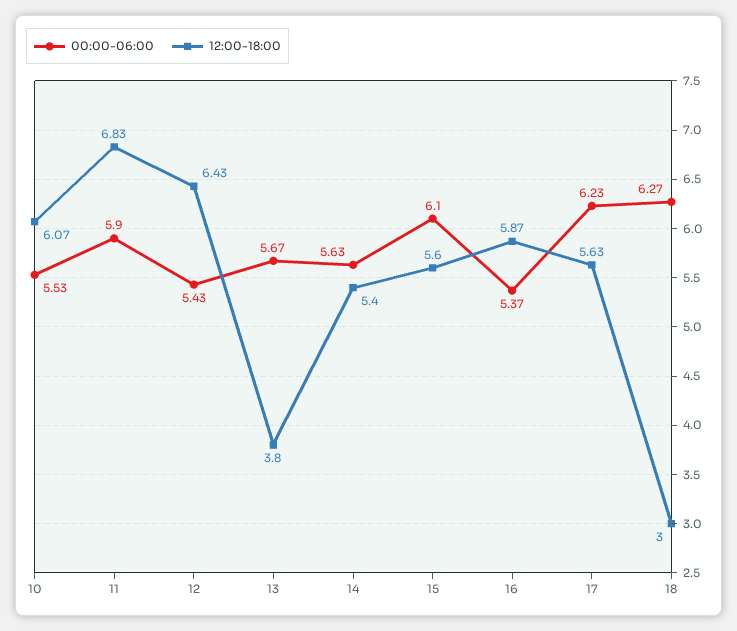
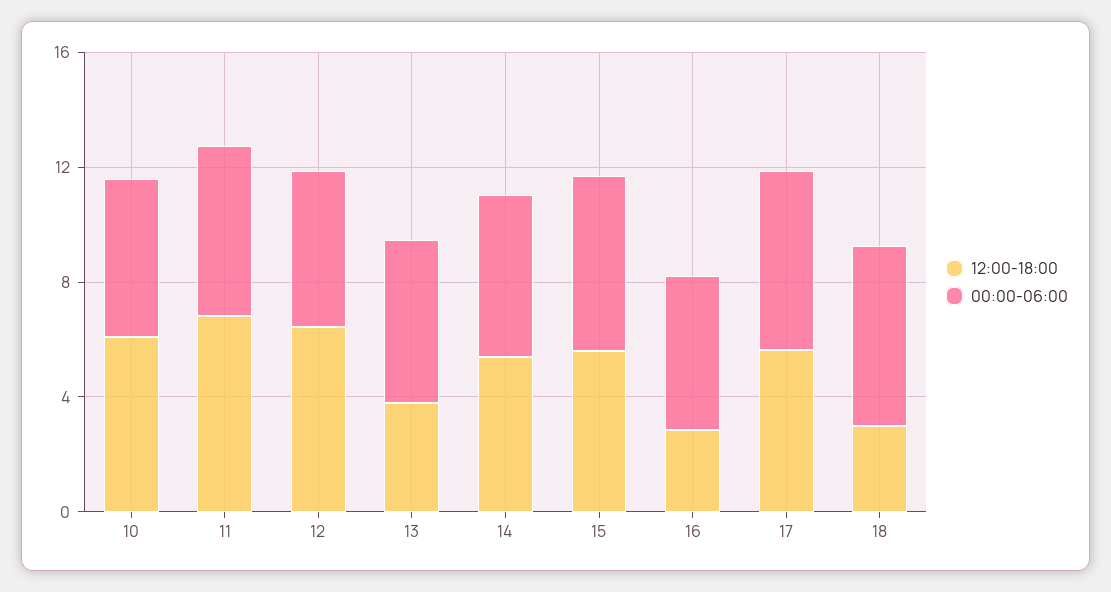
12:00-18:00, 16: 5.87 -> 3

